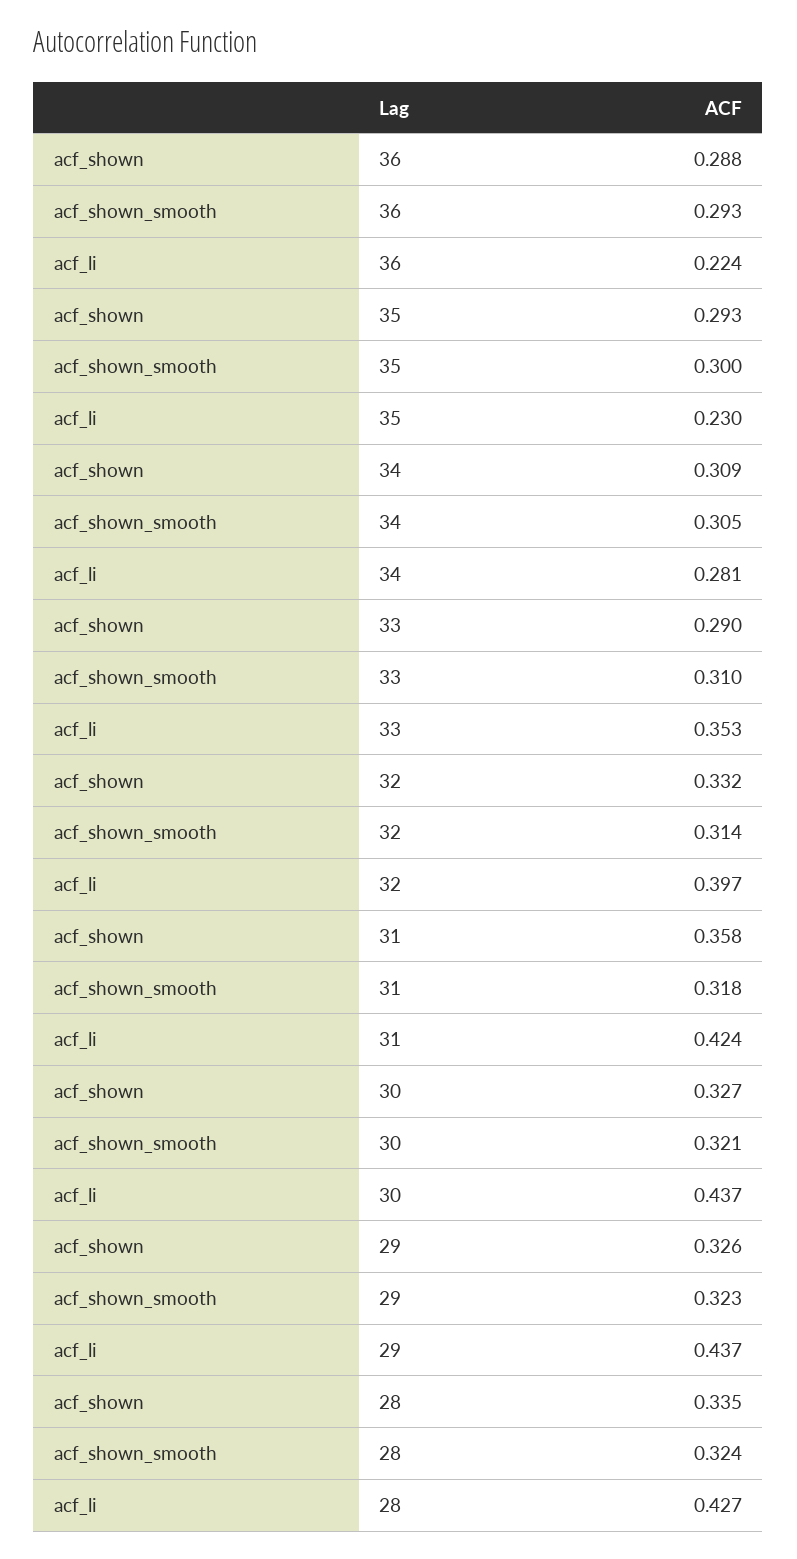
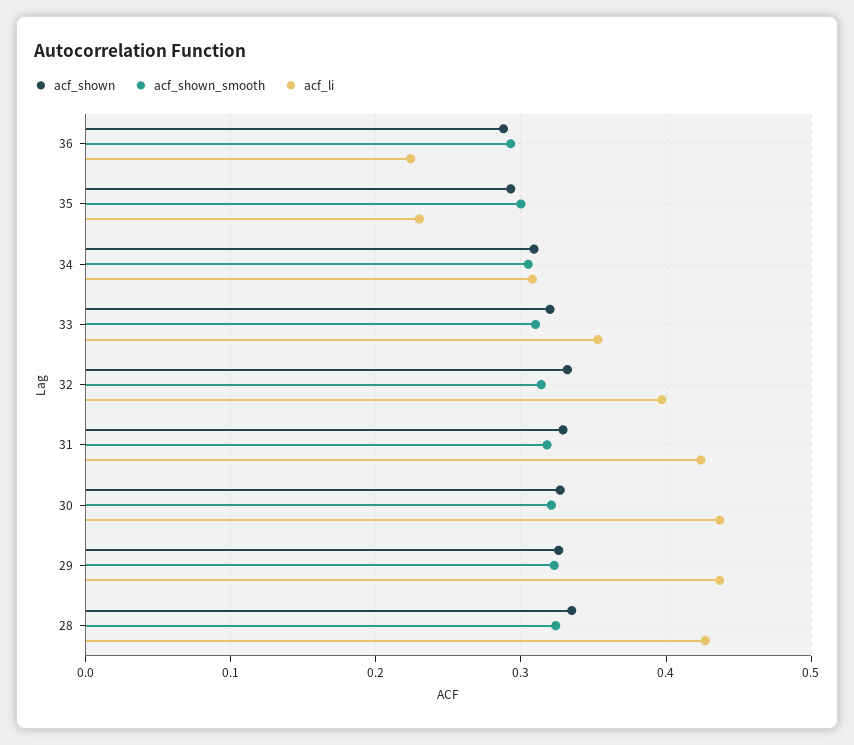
acf_li, 34: 0.281 -> 0.31
acf_shown, 33: 0.29 -> 0.32
acf_shown, 31: 0.358 -> 0.33

